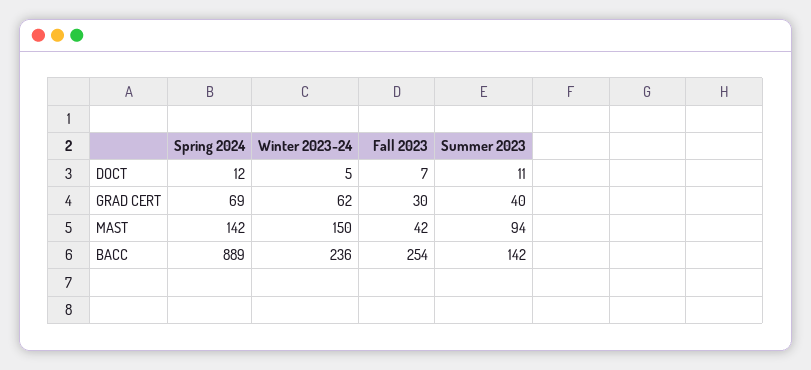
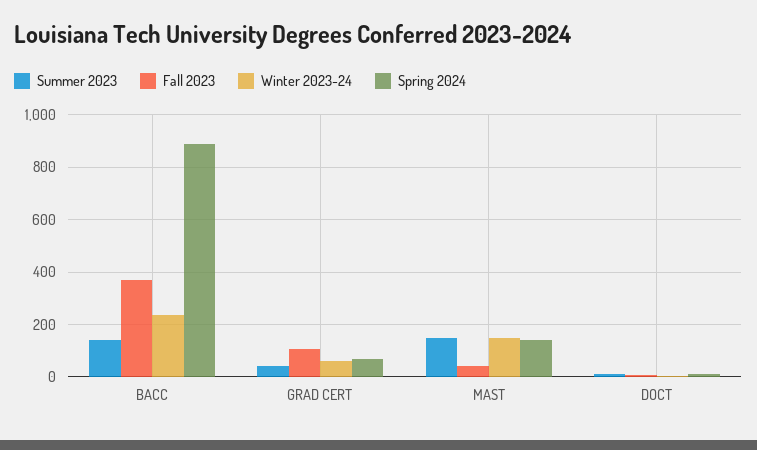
Fall 2023, GRAD CERT: 30 -> 100
Summer 2023, MAST: 94 -> 150
Fall 2023, BACC: 254 -> 375

